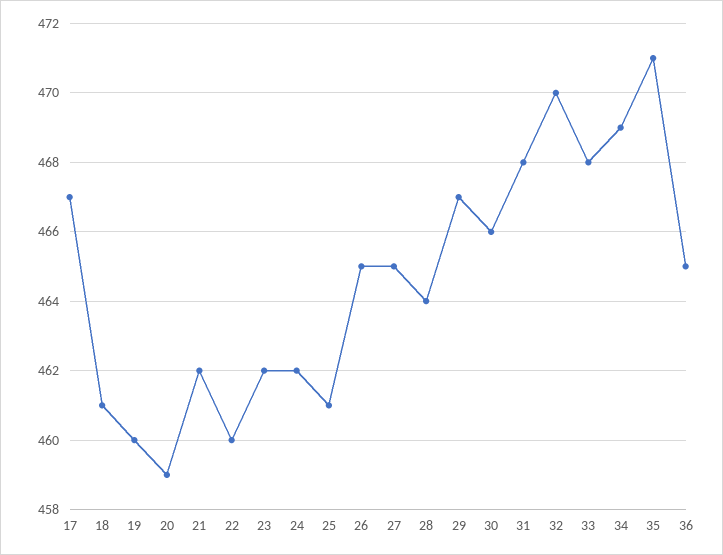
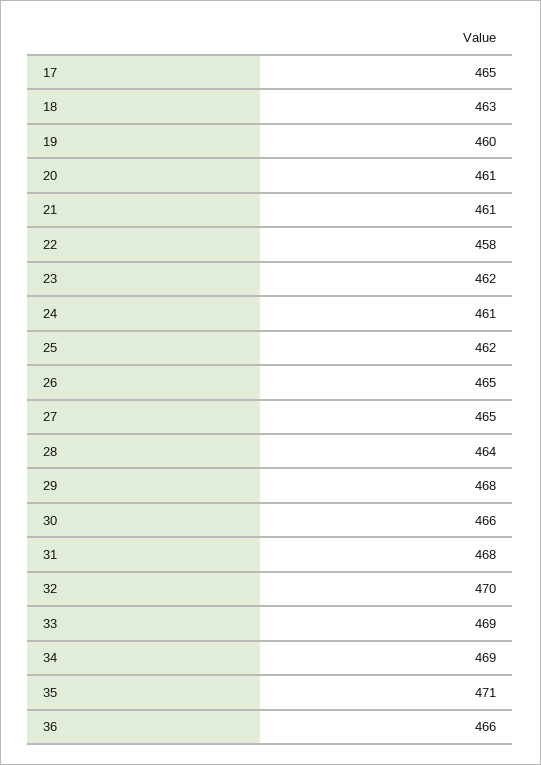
17: 467 -> 465
18: 461 -> 463
20: 459 -> 461
21: 462 -> 461
22: 460 -> 458
24: 462 -> 461
25: 461 -> 462
29: 467 -> 468
33: 468 -> 469
36: 465 -> 466

